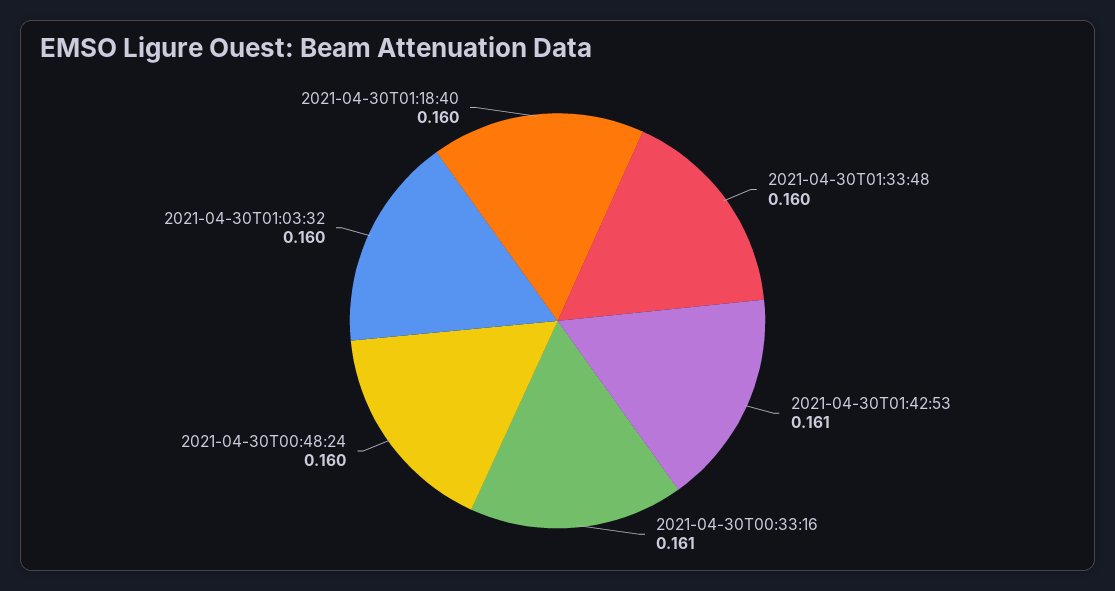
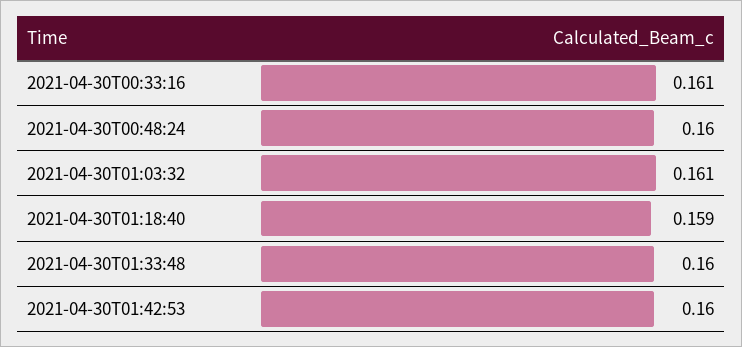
2021-04-30T01:42:53: 0.161 -> 0.16
2021-04-30T01:03:32: 0.16 -> 0.161
2021-04-30T01:18:40: 0.16 -> 0.159

